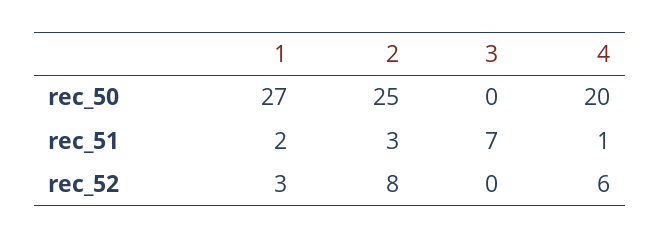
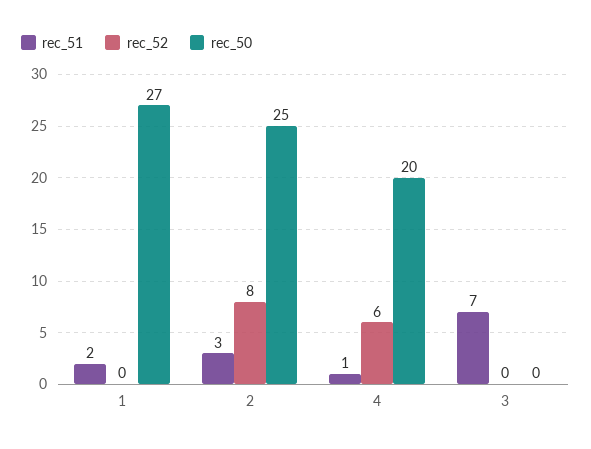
rec_52, 1: 3 -> 0

